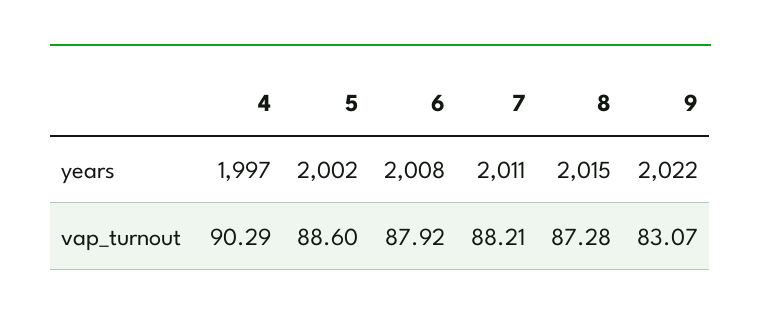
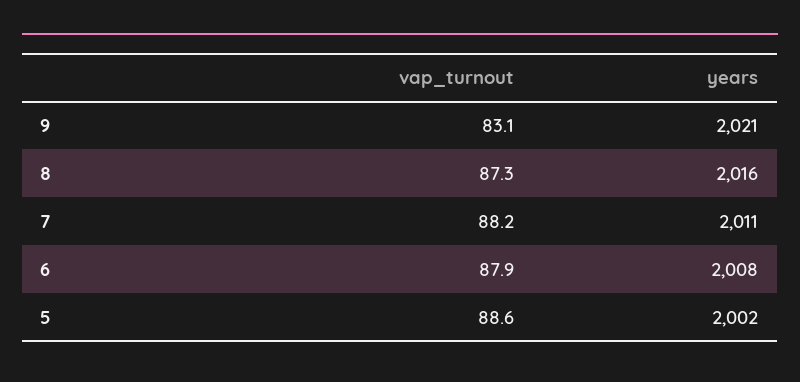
4, years: 1997 -> none
8, years: 2015 -> 2016
9, years: 2022 -> 2021
4, vap_turnout: 90.29 -> none

